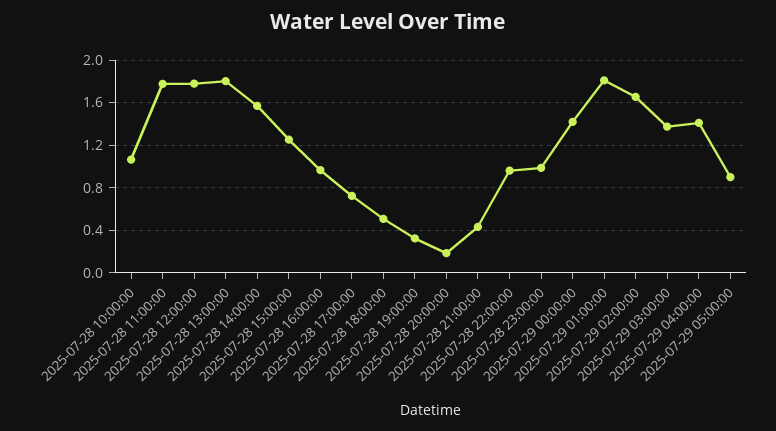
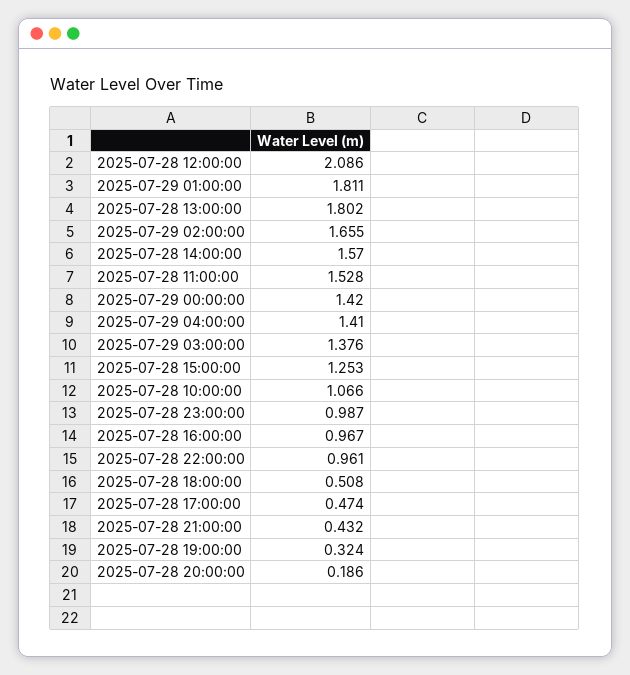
2025-07-28 11:00:00: 1.8 -> 1.528
2025-07-28 12:00:00: 1.8 -> 2.086
2025-07-28 17:00:00: 0.7 -> 0.474
2025-07-29 05:00:00: 0.9 -> none

